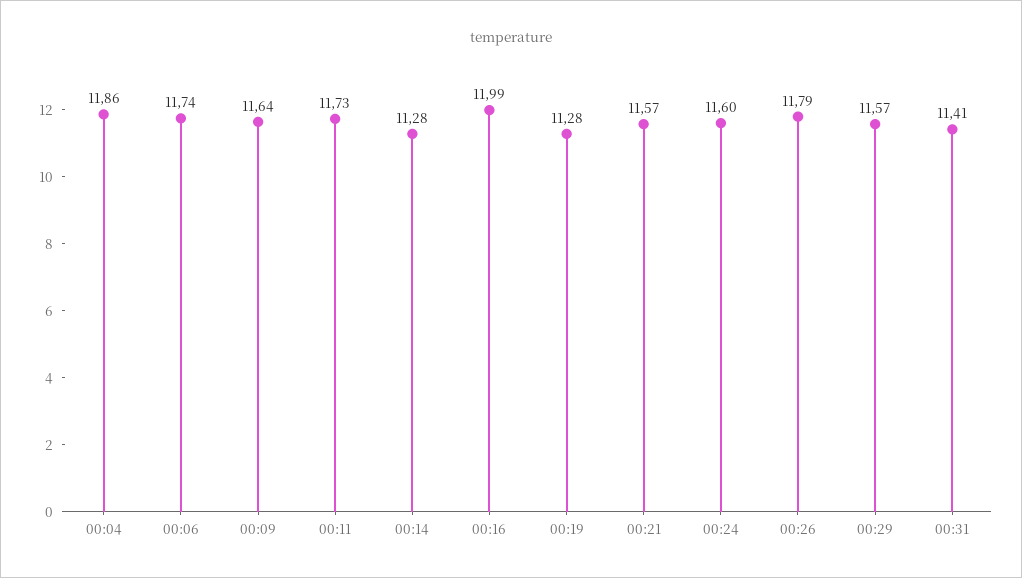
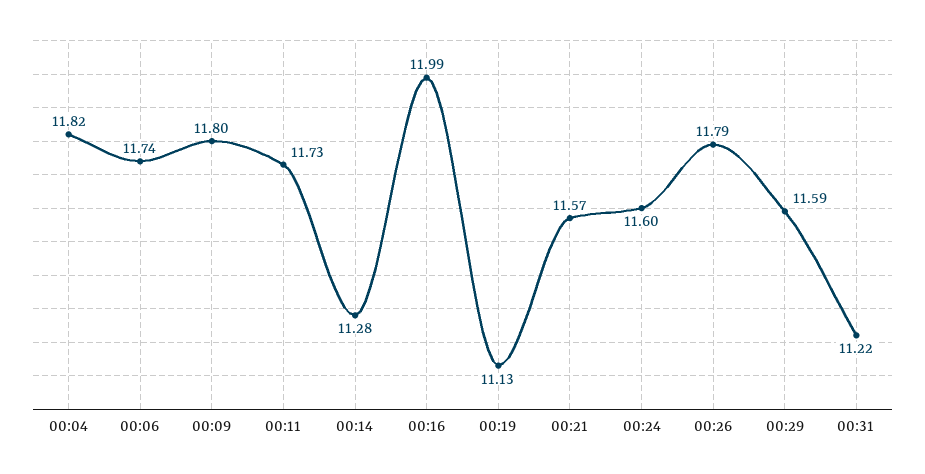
00:04: 11.86 -> 11.82
00:09: 11.64 -> 11.8
00:19: 11.28 -> 11.13
00:29: 11.57 -> 11.59
00:31: 11.41 -> 11.22

